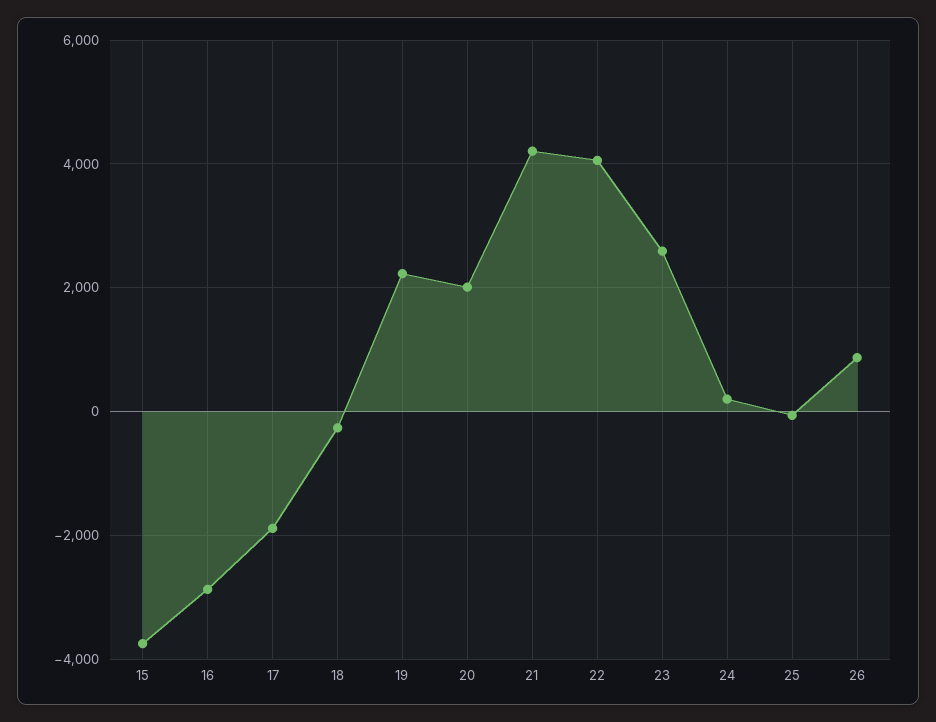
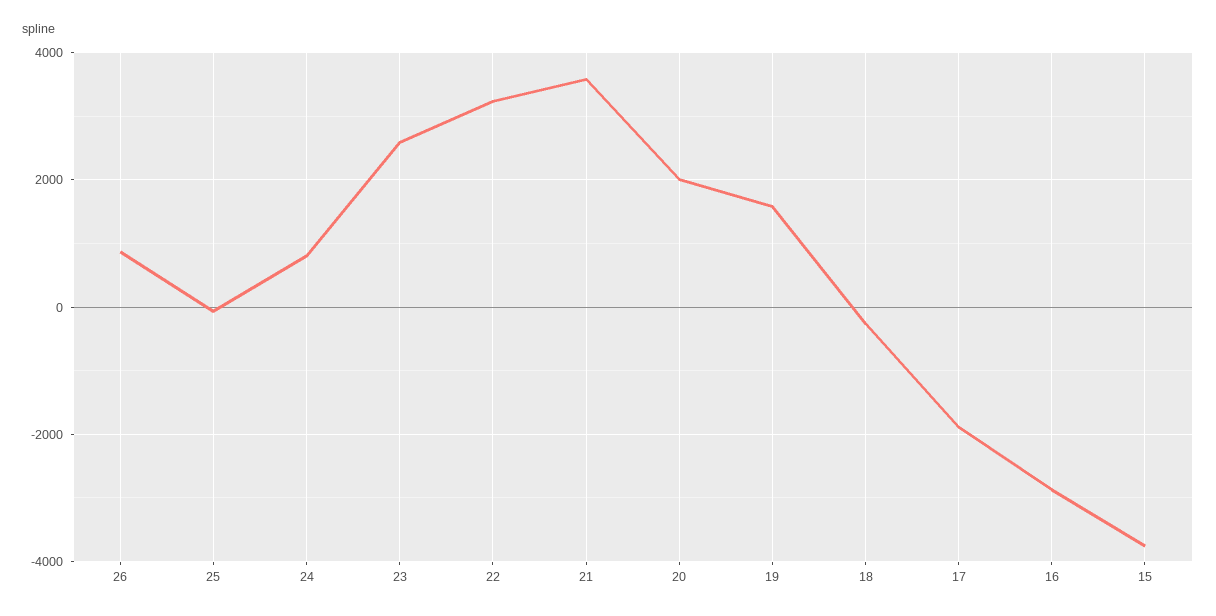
19: 2200 -> 1600
21: 4200 -> 3600
22: 4000 -> 3200
24: 200 -> 800

